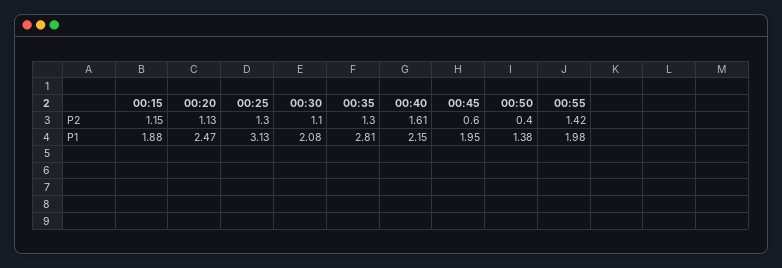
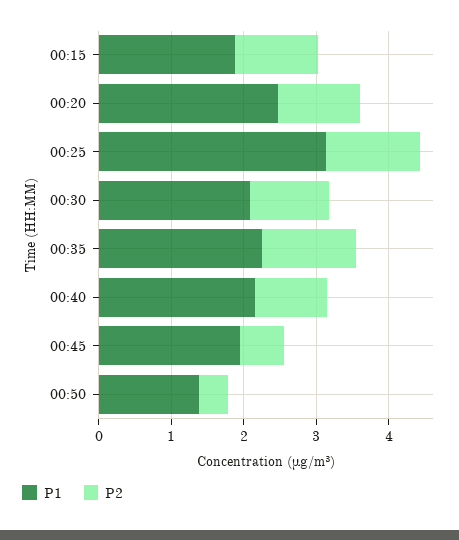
P2, 00:40: 1.61 -> 1
P2, 00:55: 1.42 -> none
P1, 00:35: 2.81 -> 2.2
P1, 00:55: 1.98 -> none

